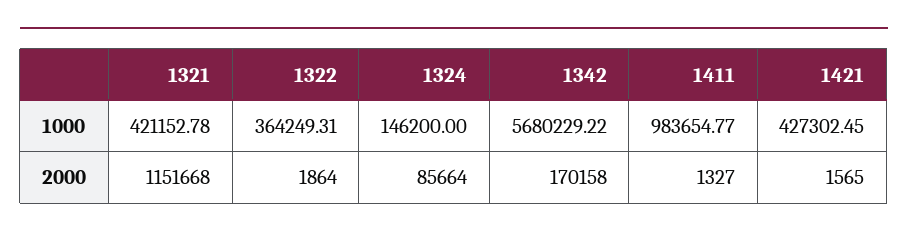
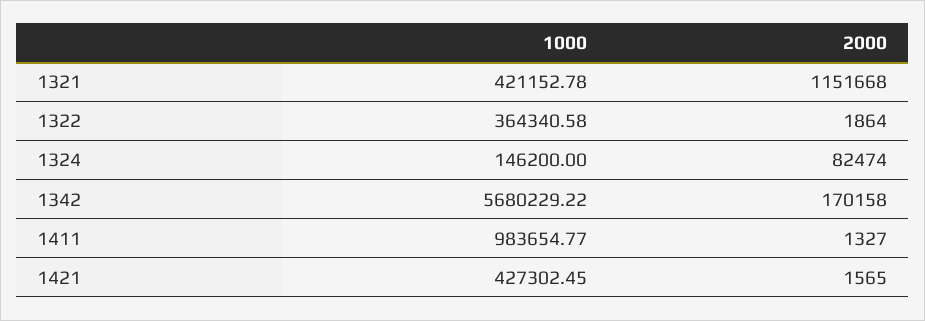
1322, 1000: 364249.31 -> 364340.58
1324, 2000: 85664 -> 82474

